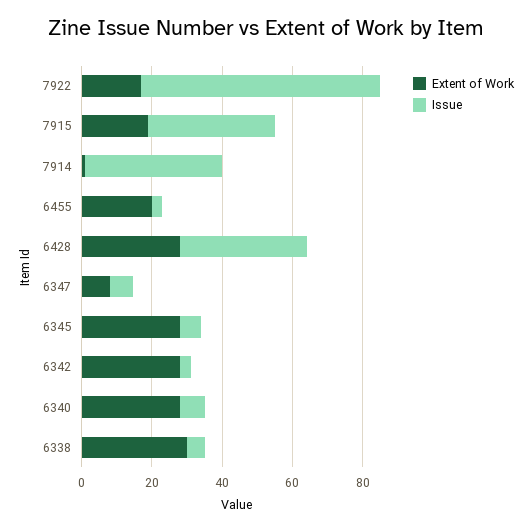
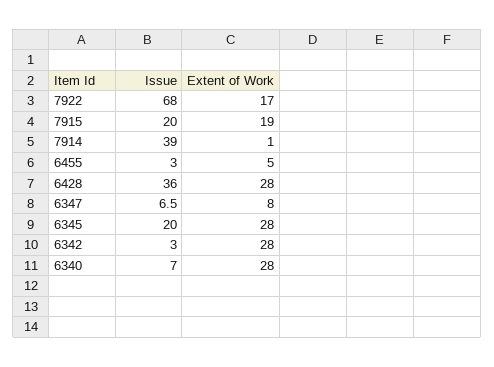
Issue, 7915: 35 -> 20
Extent of Work, 6455: 20 -> 5
Issue, 6345: 5 -> 20
Extent of Work, 6338: 30 -> none
Issue, 6338: 5 -> none

